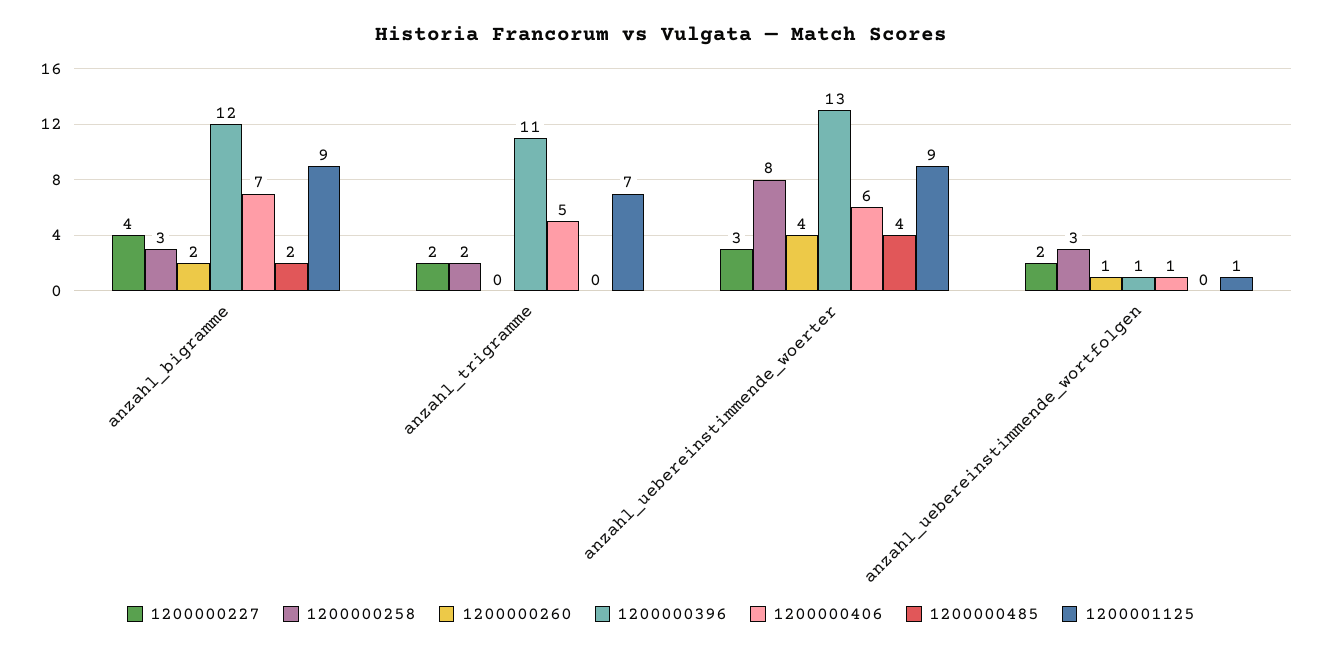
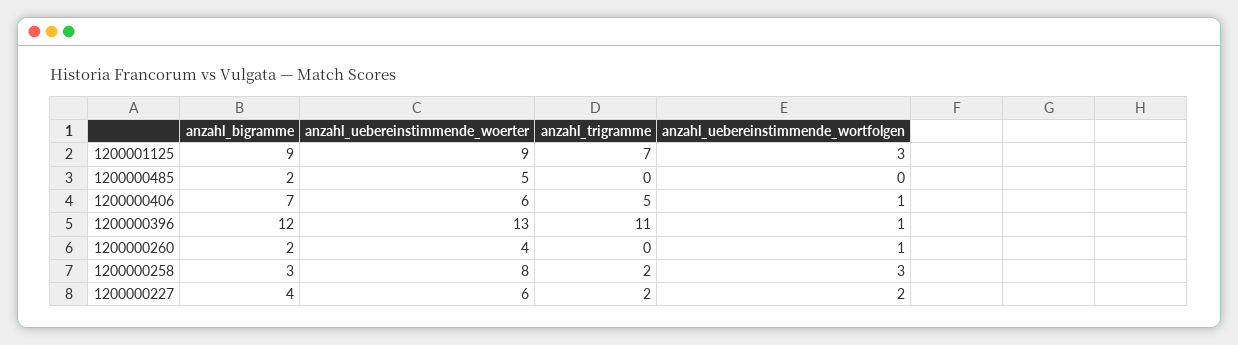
1200000227, anzahl_uebereinstimmende_woerter: 3 -> 6
1200000485, anzahl_uebereinstimmende_woerter: 4 -> 5
1200001125, anzahl_uebereinstimmende_wortfolgen: 1 -> 3

